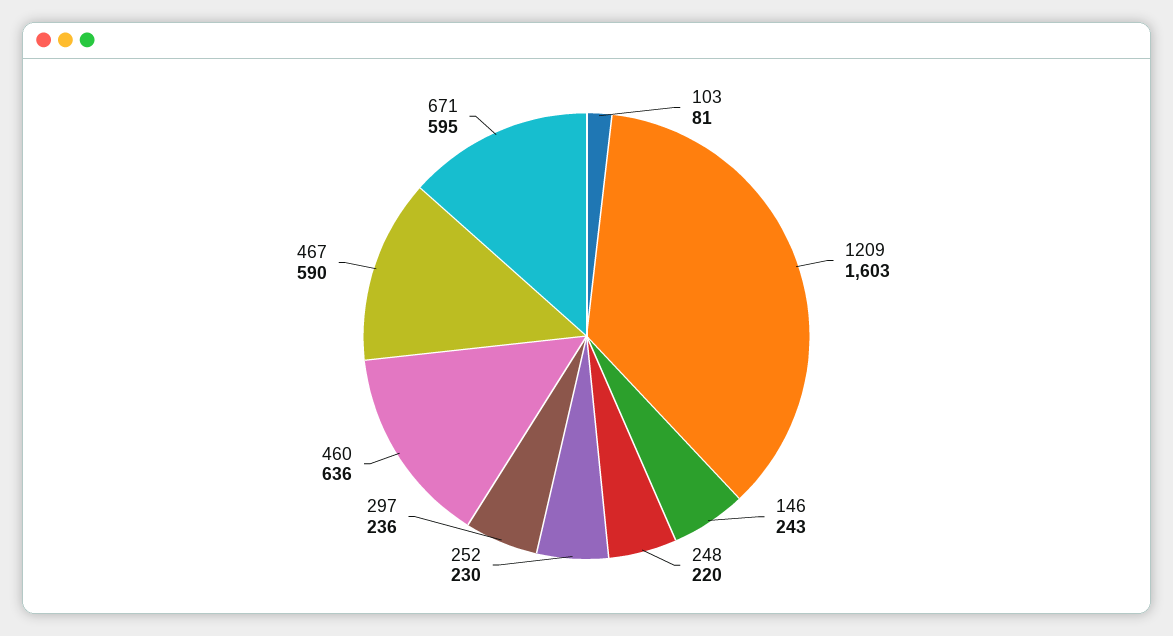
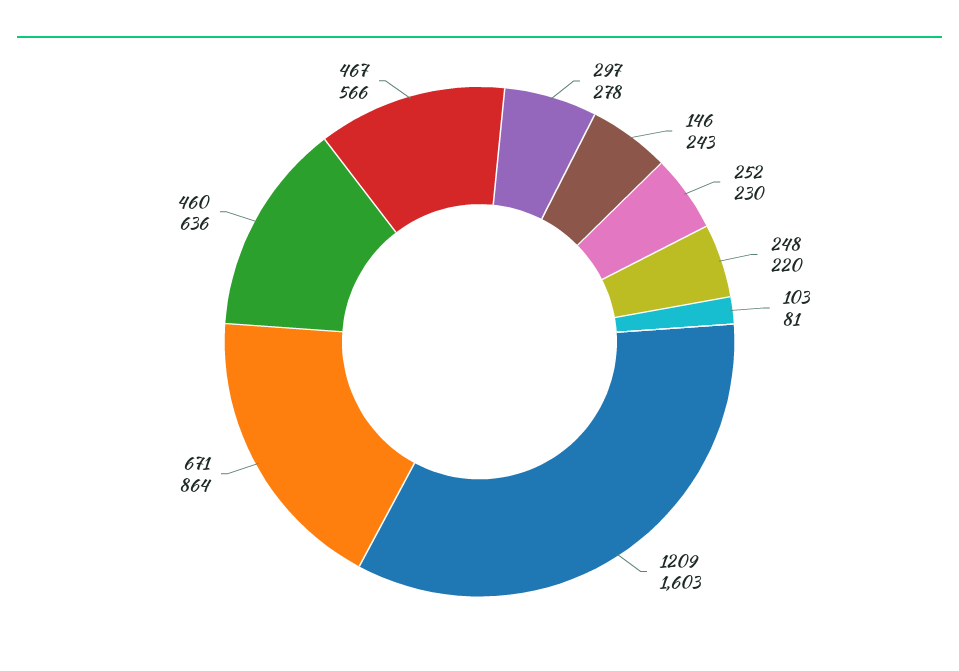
297: 236 -> 278
467: 590 -> 566
671: 595 -> 864

